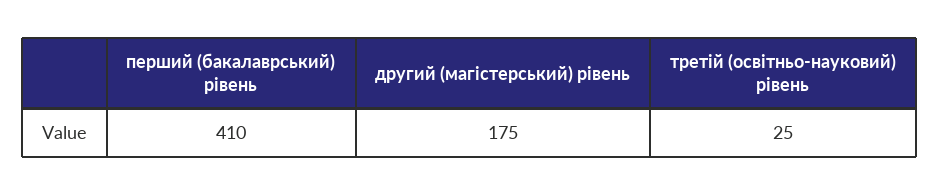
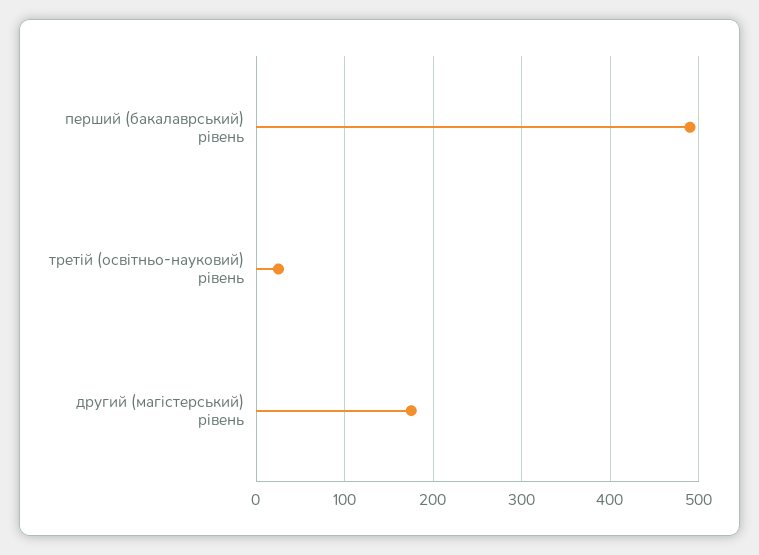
перший (бакалаврський) рівень: 410 -> 490

